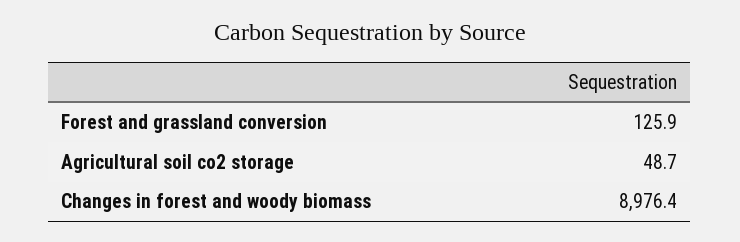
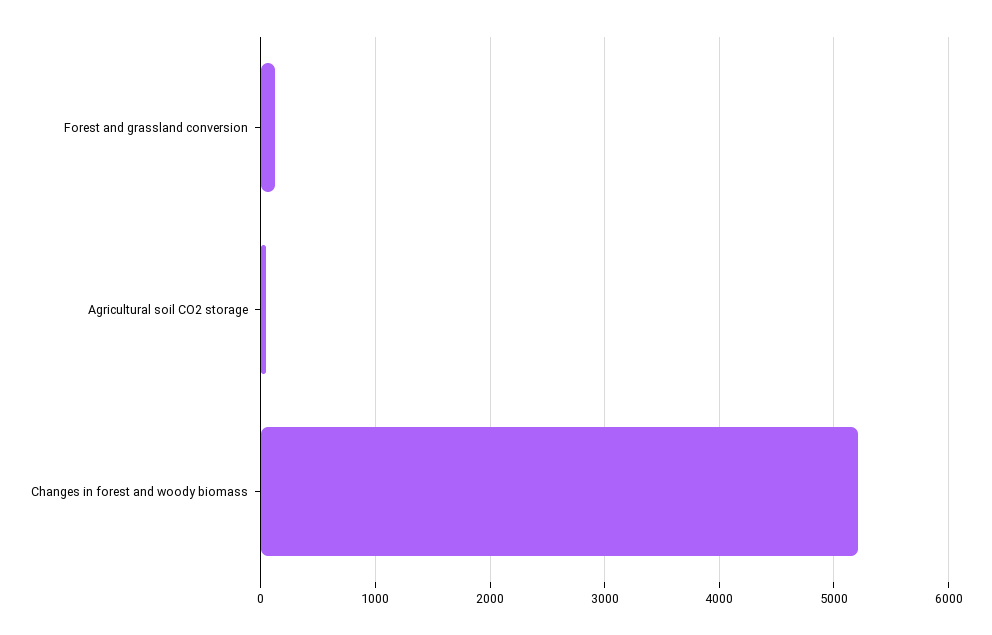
Changes in forest and woody biomass: 8976.4 -> 5200

